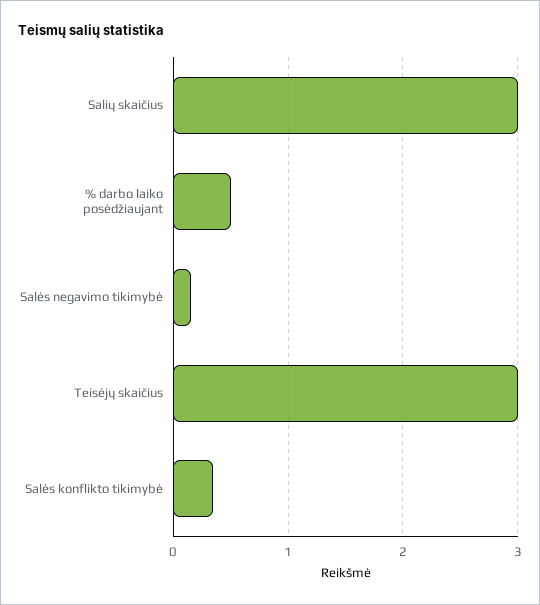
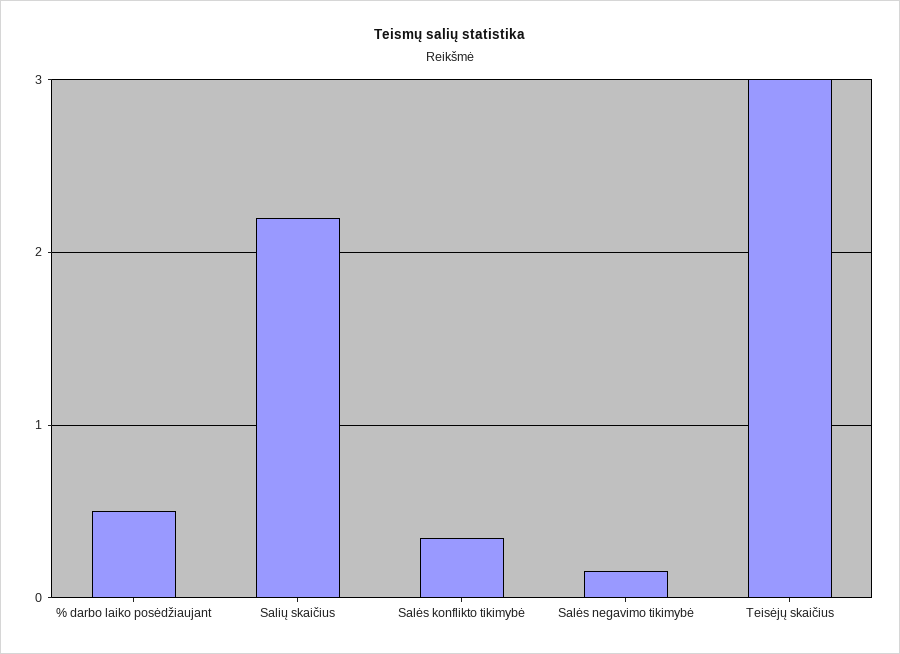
Salių skaičius: 3 -> 2.2

